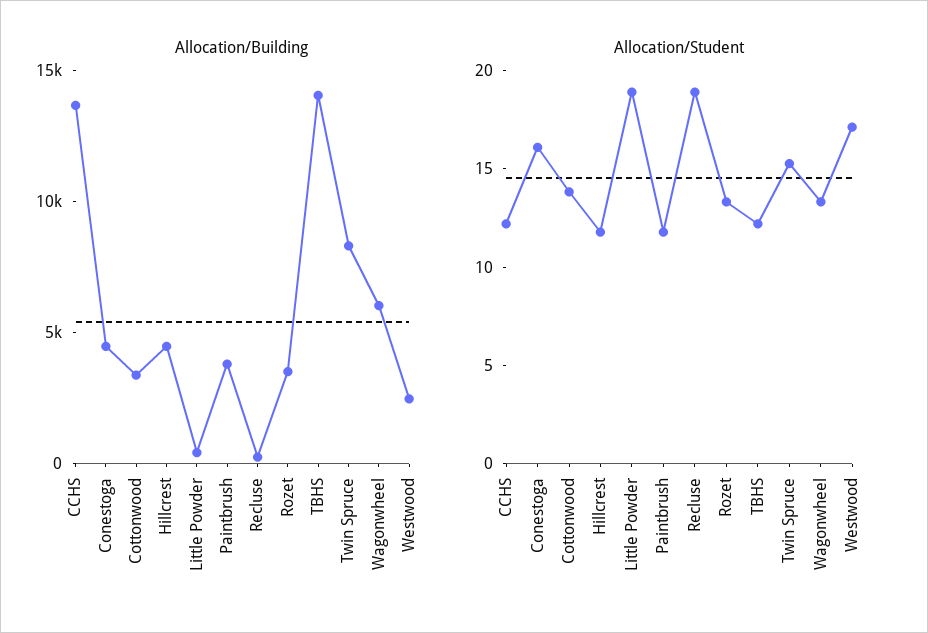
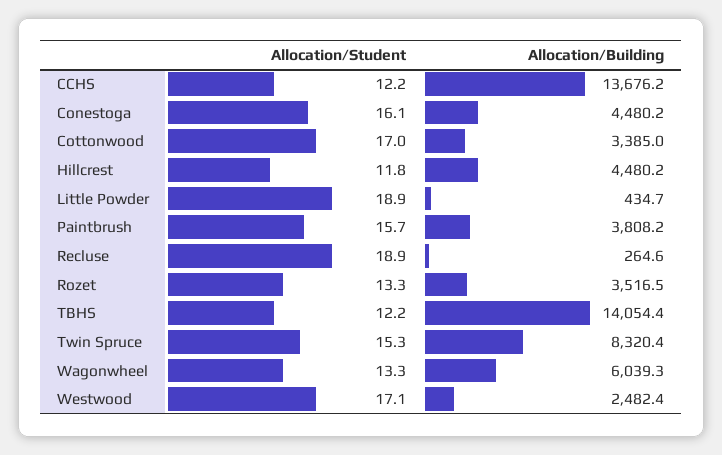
Allocation/Student, Cottonwood: 14 -> 17
Allocation/Student, Paintbrush: 12 -> 15.7

